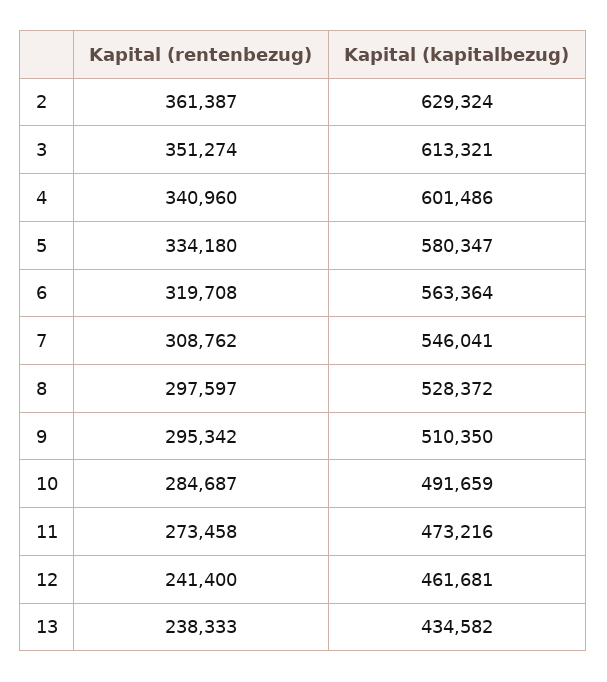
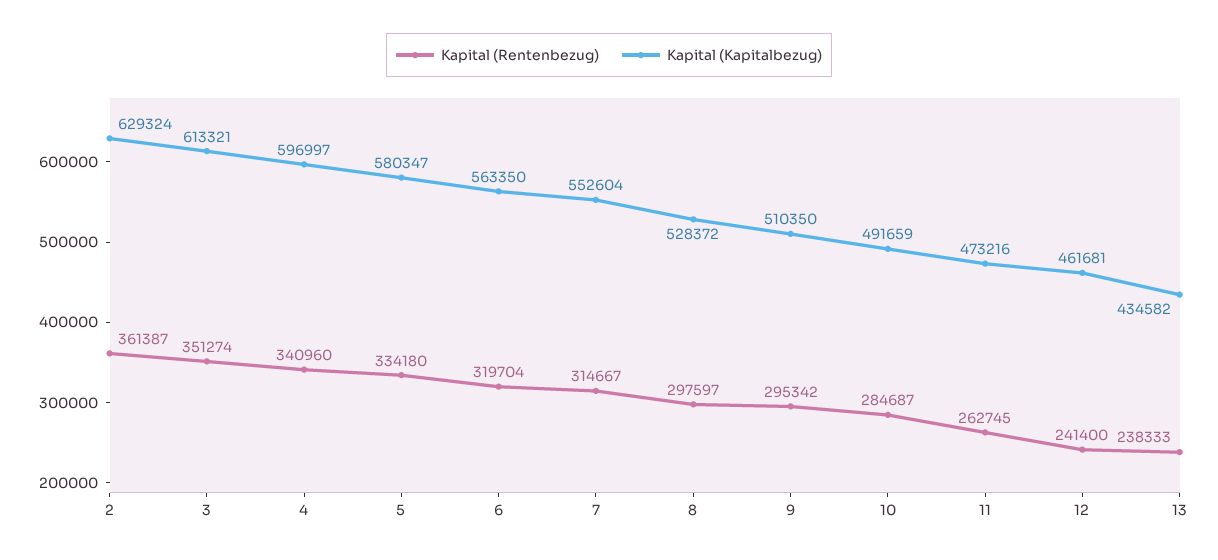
Kapital (kapitalbezug), 4: 601486 -> 596997
Kapital (rentenbezug), 6: 319708 -> 319704
Kapital (kapitalbezug), 6: 563364 -> 563350
Kapital (rentenbezug), 7: 308762 -> 314667
Kapital (kapitalbezug), 7: 546041 -> 552604
Kapital (rentenbezug), 11: 273458 -> 262745

